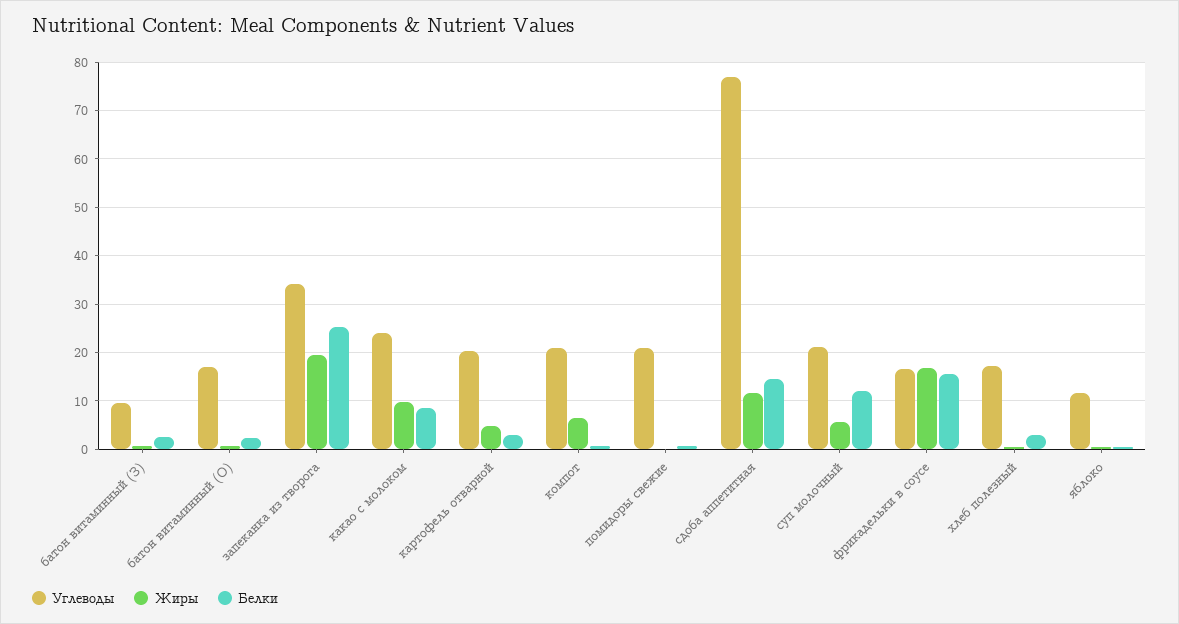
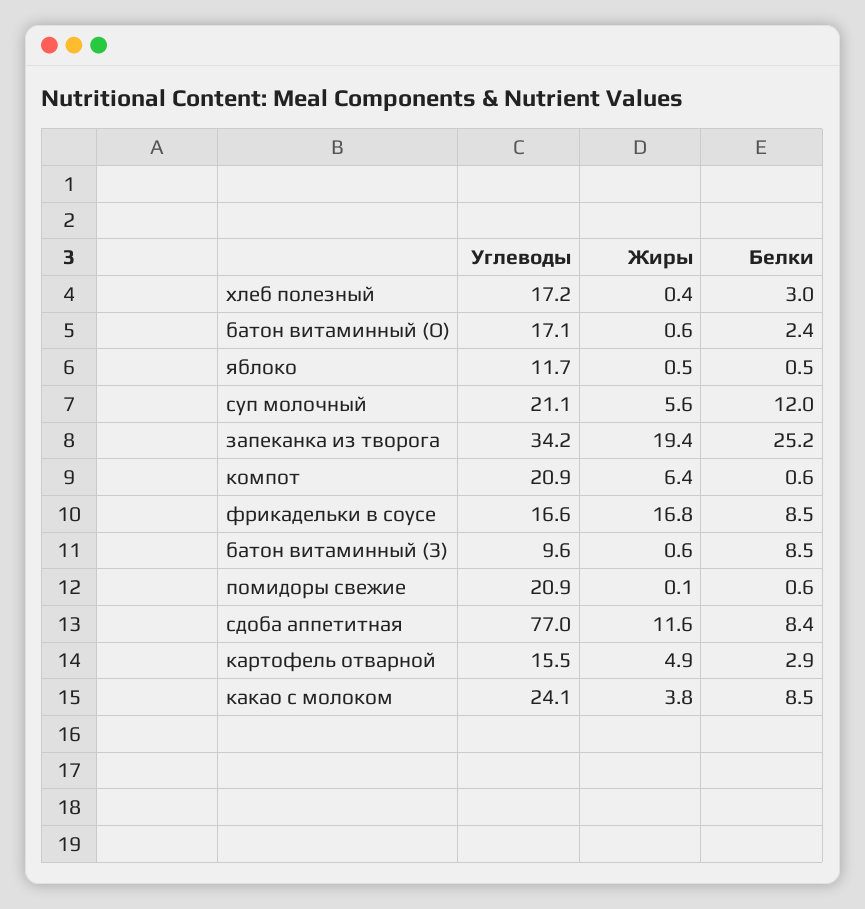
Белки, батон витаминный (З): 2 -> 8.5
Жиры, какао с молоком: 10 -> 3.8
Углеводы, картофель отварной: 20 -> 15.5
Белки, сдоба аппетитная: 14 -> 8.4
Белки, фрикадельки в соусе: 16 -> 8.5

